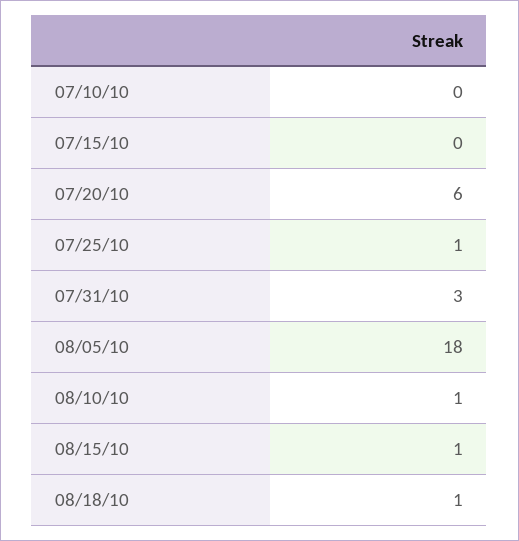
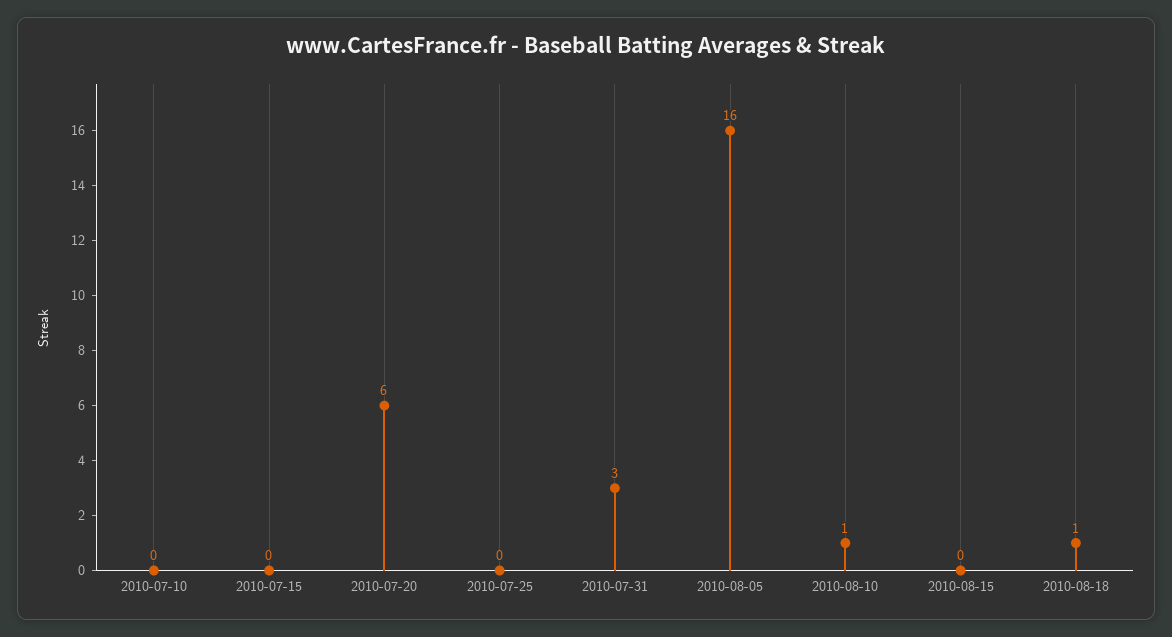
07/25/10: 1 -> 0
08/05/10: 18 -> 16
08/15/10: 1 -> 0

